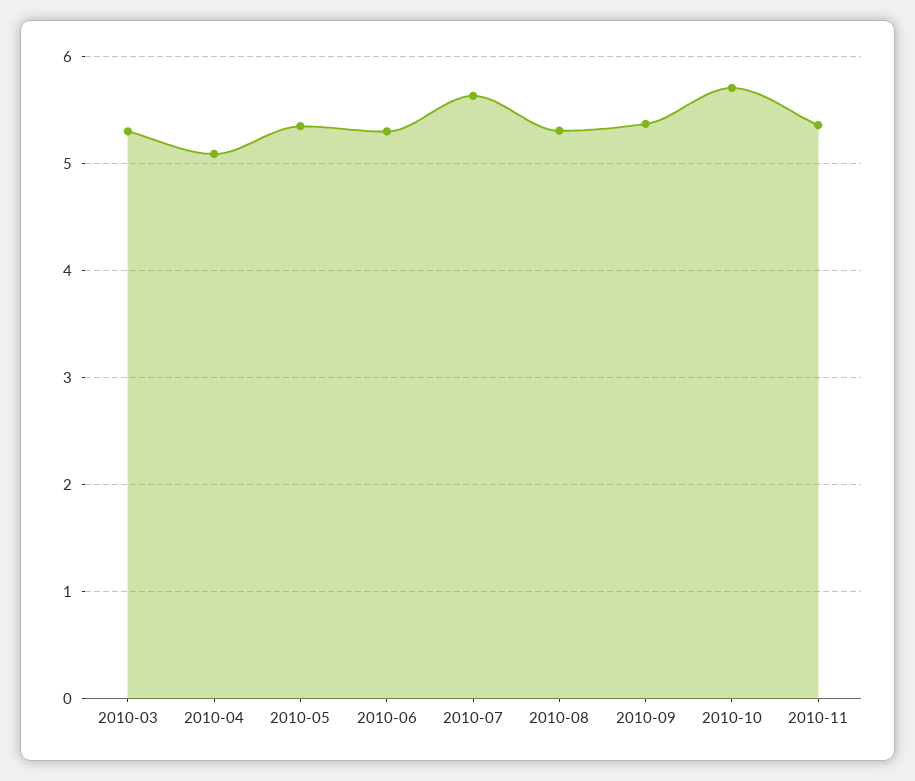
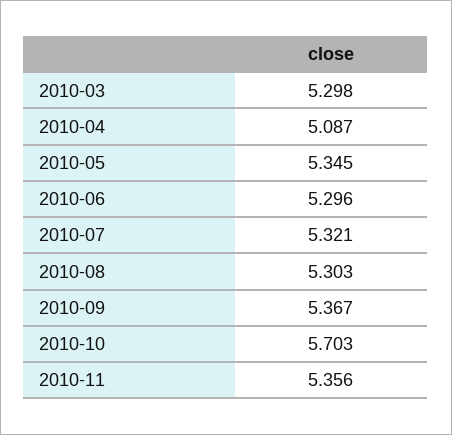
2010-07: 5.6 -> 5.321

